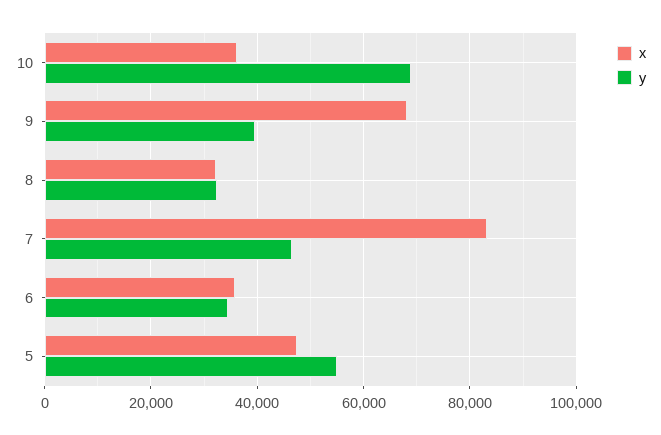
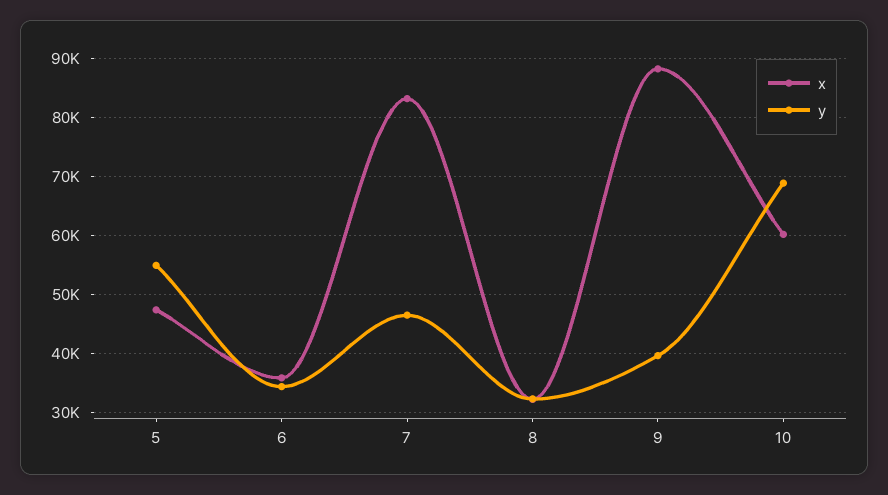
x, 10: 36000 -> 60000
x, 9: 68000 -> 88000

